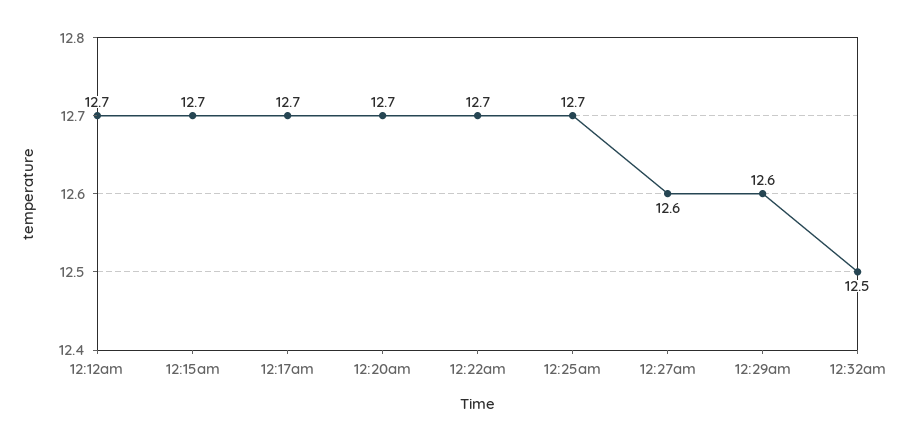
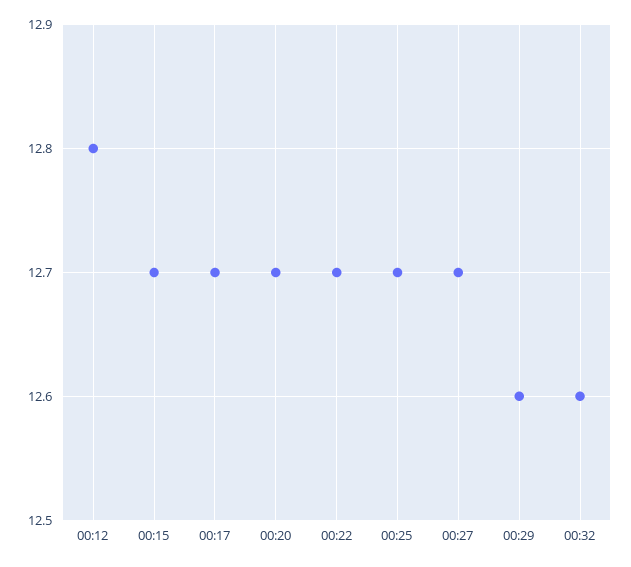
12:12am: 12.7 -> 12.8
12:27am: 12.6 -> 12.7
12:32am: 12.5 -> 12.6

